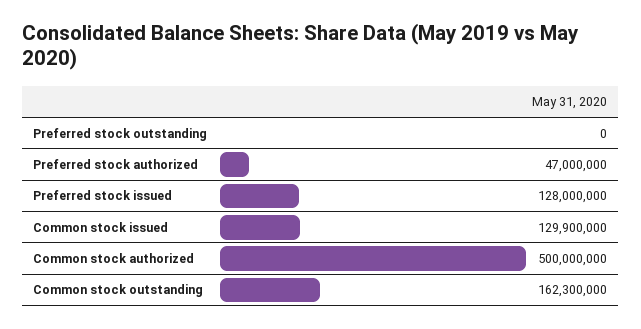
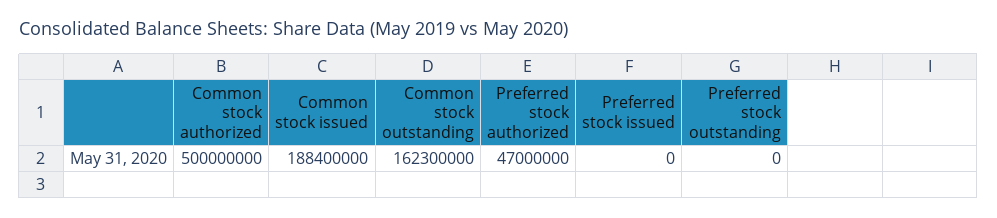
Preferred stock issued: 128000000 -> 0
Common stock issued: 129900000 -> 188400000

